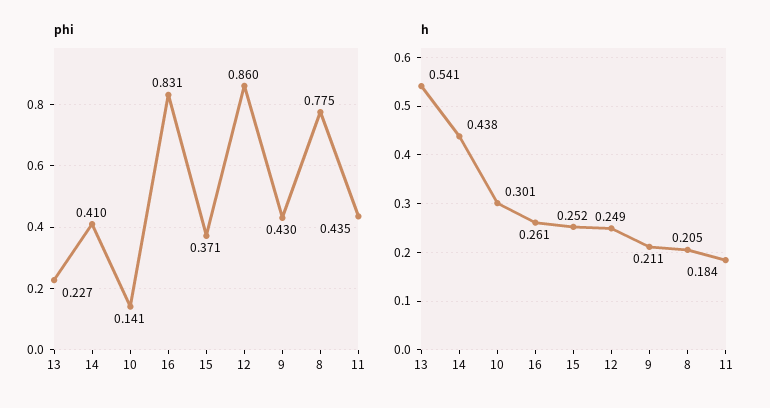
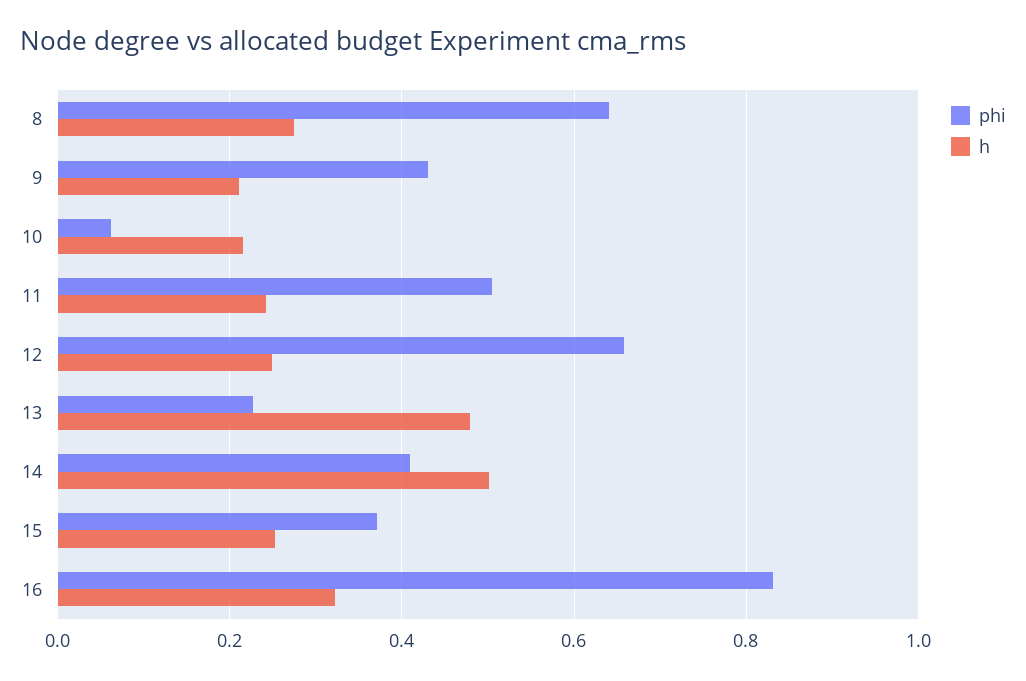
phi, 10: 0.141 -> 0.06
phi, 12: 0.86 -> 0.66
phi, 8: 0.775 -> 0.64
phi, 11: 0.435 -> 0.5
h, 13: 0.541 -> 0.48
h, 14: 0.438 -> 0.5
h, 10: 0.301 -> 0.22
h, 16: 0.261 -> 0.32
h, 8: 0.205 -> 0.28
h, 11: 0.184 -> 0.24

